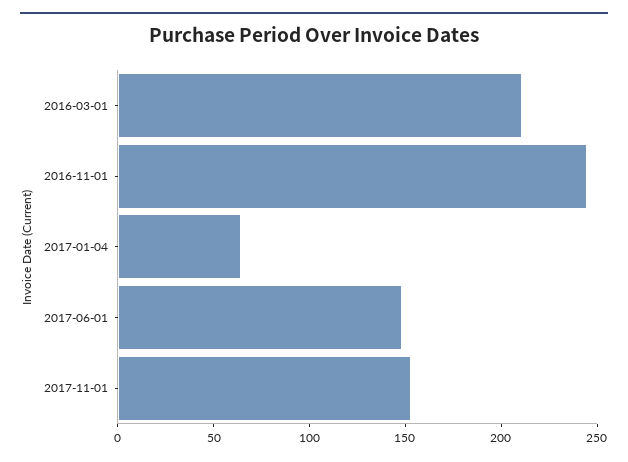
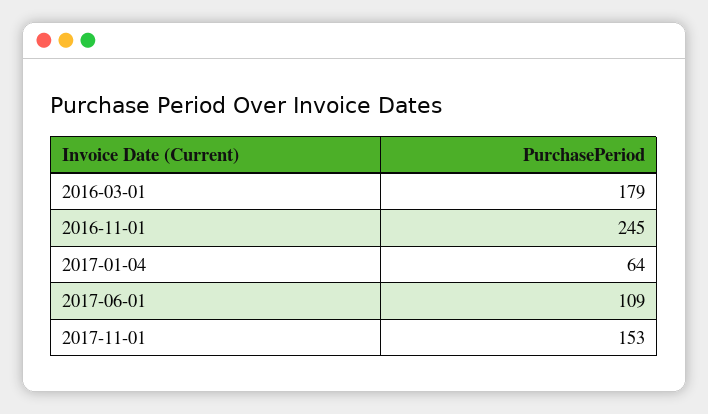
2016-03-01: 210 -> 179
2017-06-01: 150 -> 109

